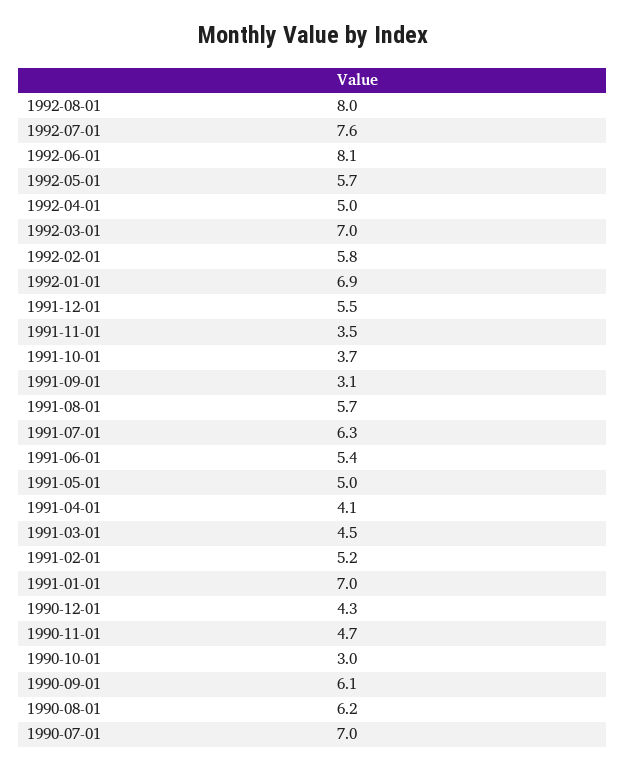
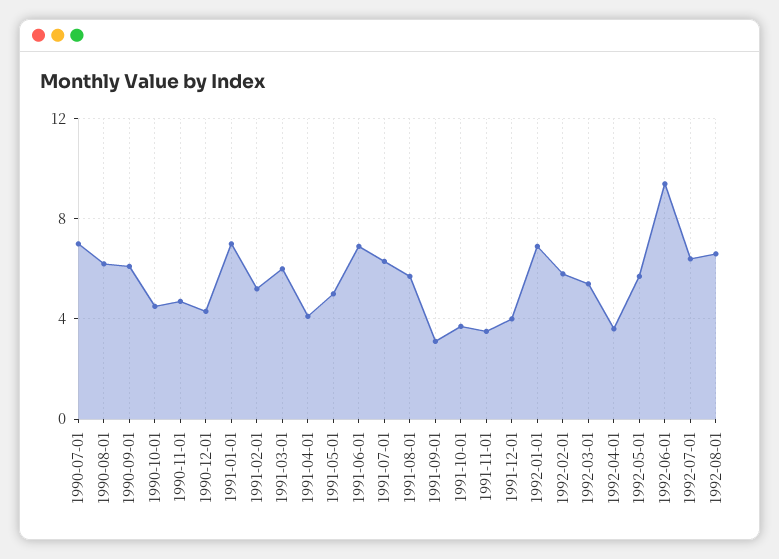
1992-08-01: 8 -> 6.5
1992-07-01: 7.6 -> 6.5
1992-06-01: 8.1 -> 9.5
1992-04-01: 5 -> 3.5
1992-03-01: 7 -> 5.5
1991-12-01: 5.5 -> 4
1991-06-01: 5.4 -> 7
1991-03-01: 4.5 -> 6
1990-10-01: 3 -> 4.5

